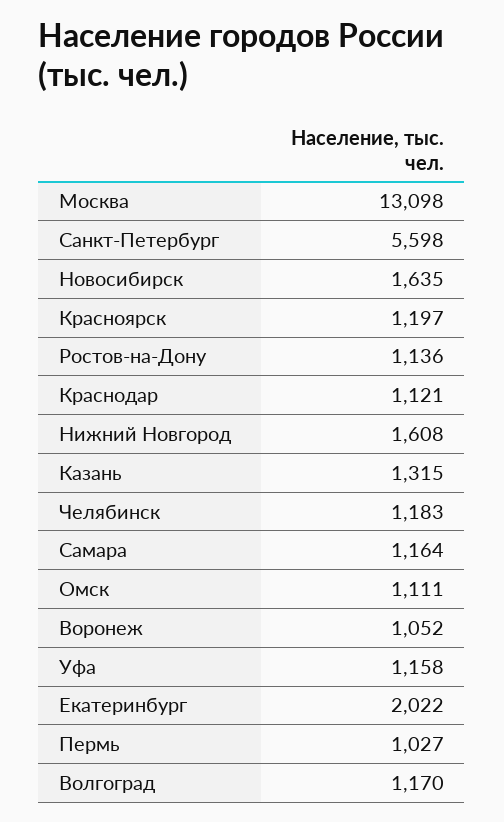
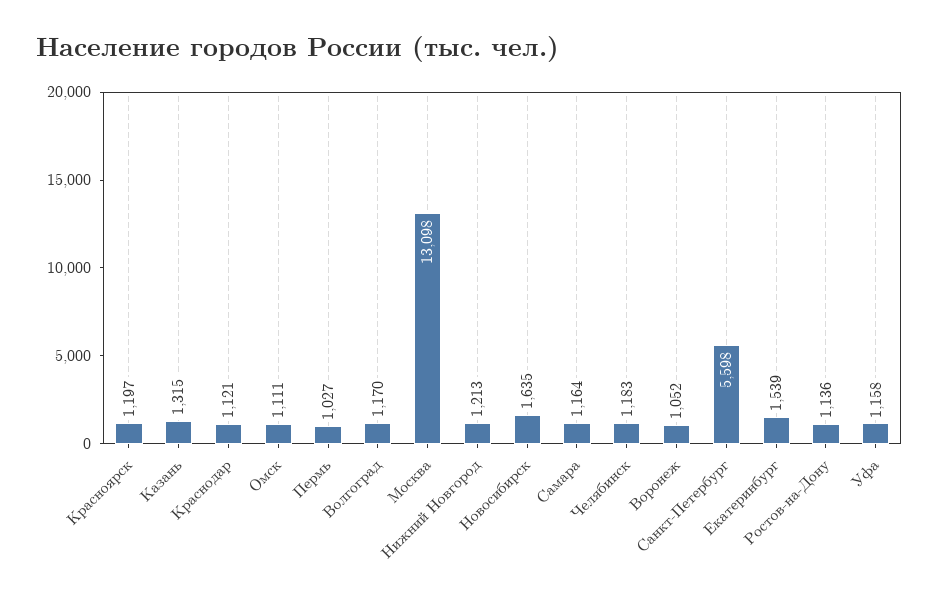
Нижний Новгород: 1608 -> 1213
Екатеринбург: 2022 -> 1539

